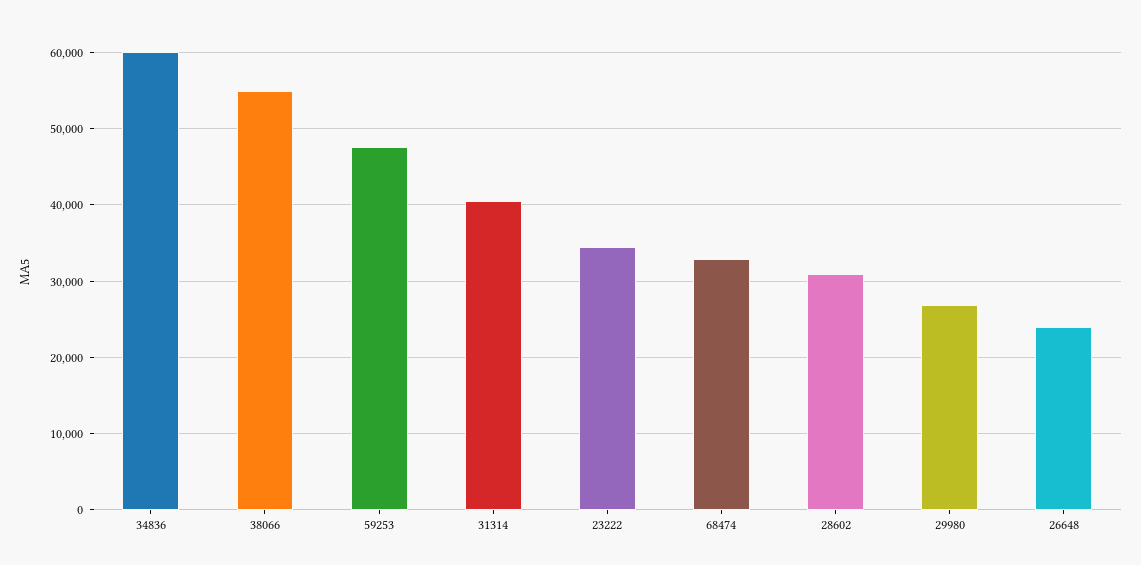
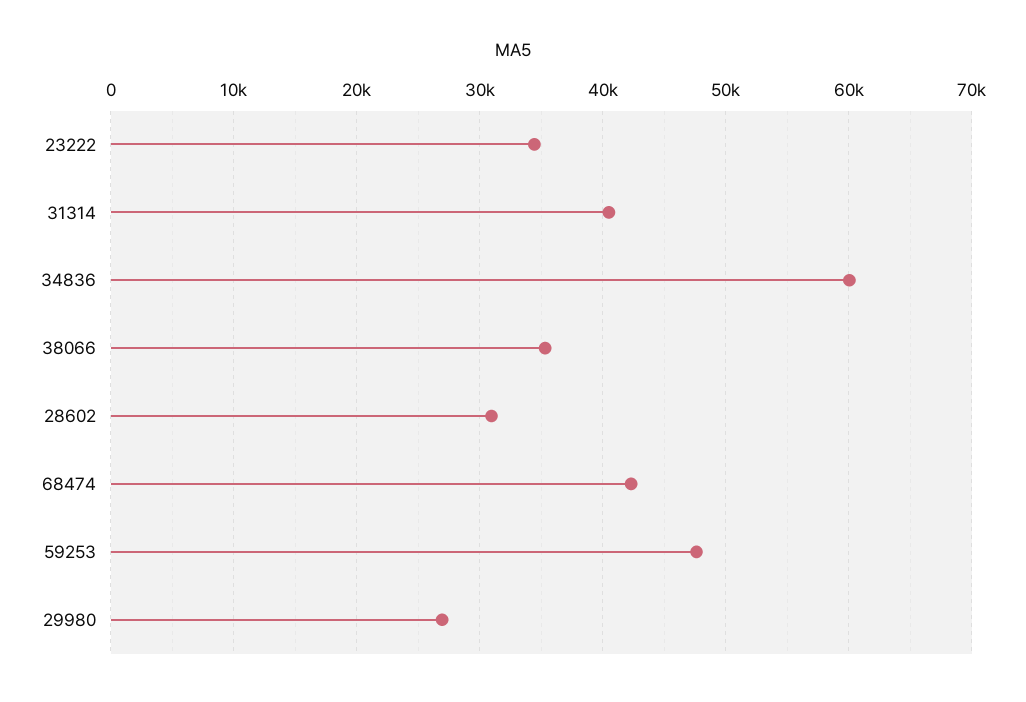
38066: 55000 -> 35000
68474: 33000 -> 42000
26648: 24000 -> none

